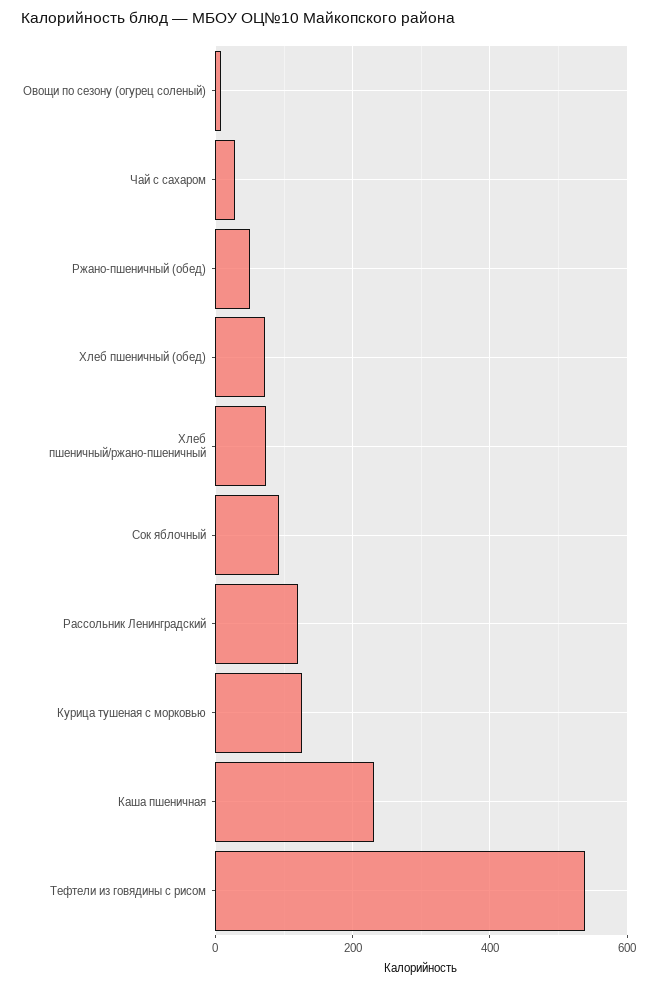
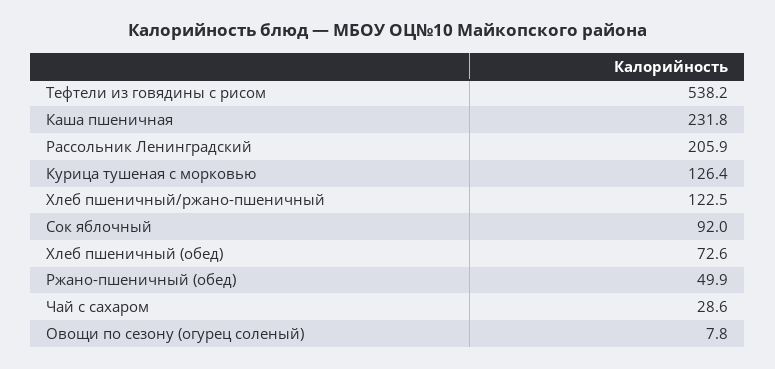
Хлеб пшеничный/ржано-пшеничный: 80 -> 122.5
Рассольник Ленинградский: 120 -> 205.9

